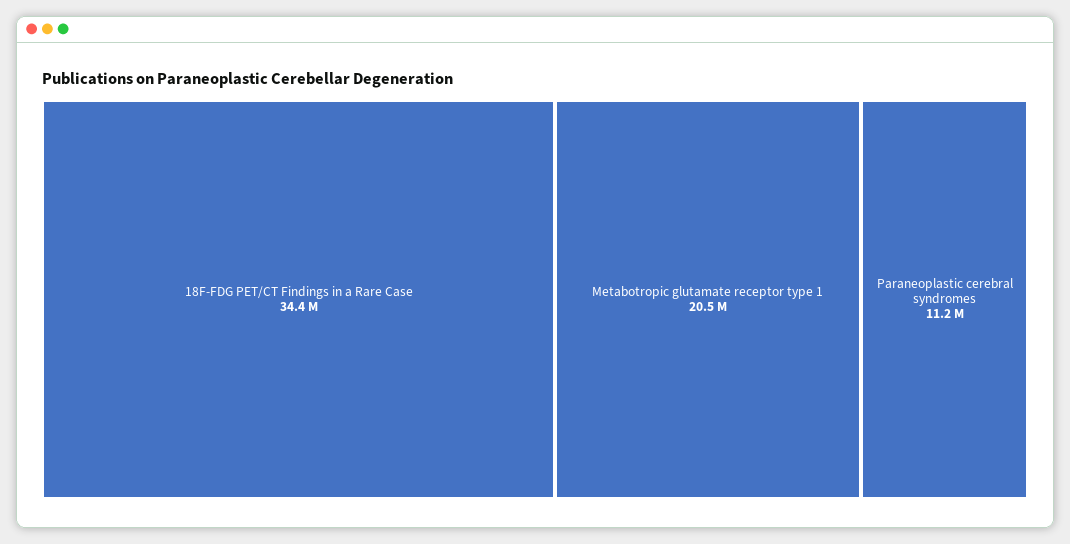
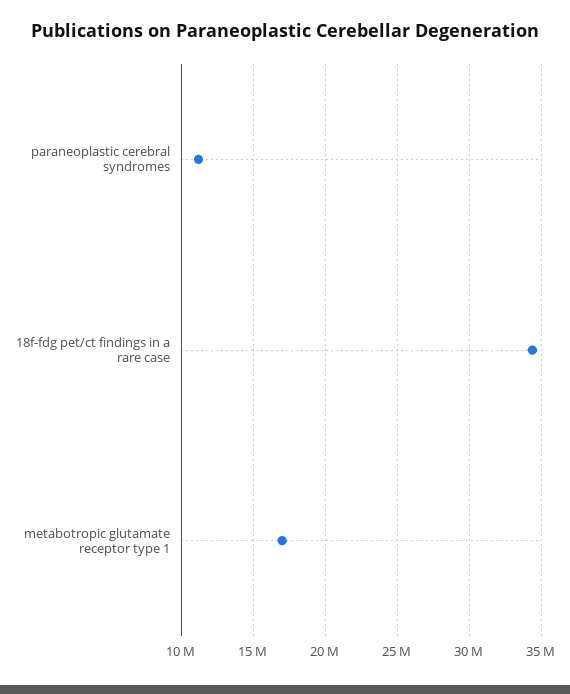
Metabotropic glutamate receptor type 1: 20500000 -> 17000000

